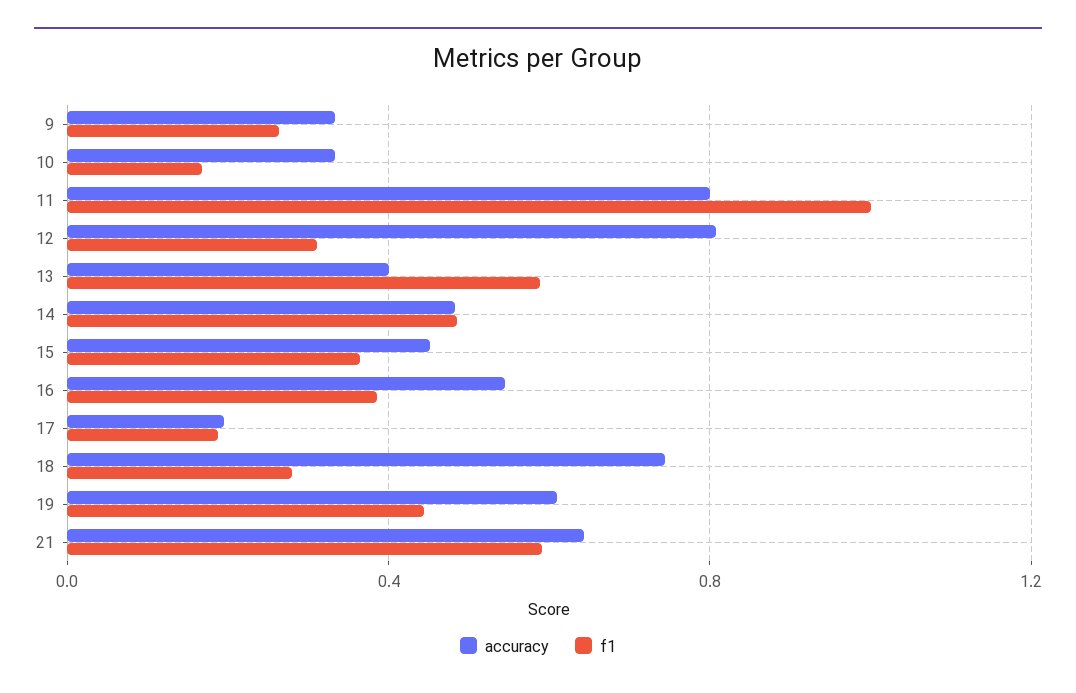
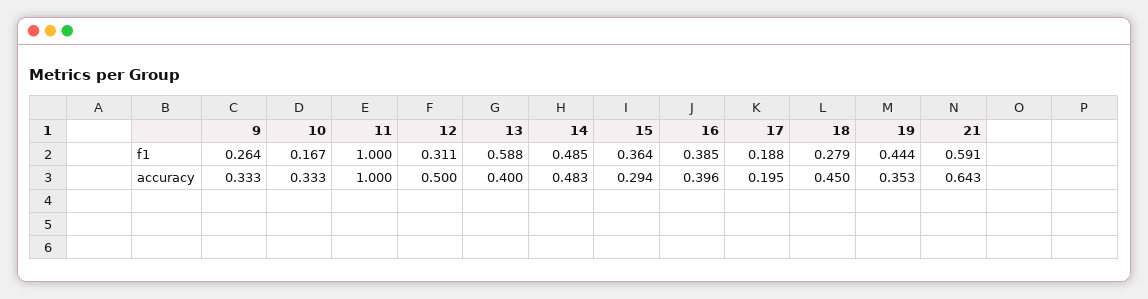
accuracy, 11: 0.8 -> 1
accuracy, 12: 0.8 -> 0.5
accuracy, 15: 0.45 -> 0.294
accuracy, 16: 0.55 -> 0.396
accuracy, 18: 0.75 -> 0.45
accuracy, 19: 0.6 -> 0.353

